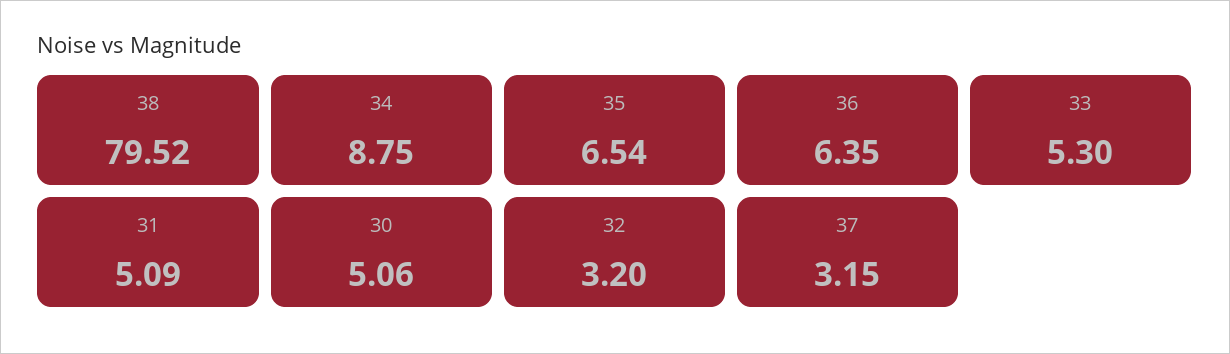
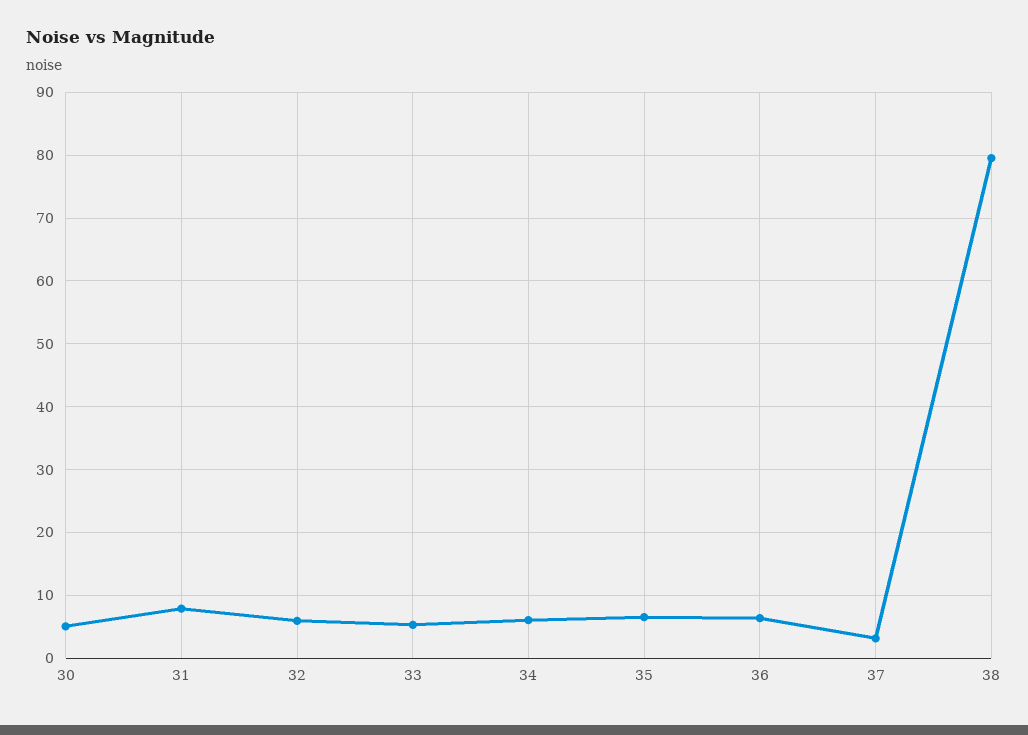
34: 8.75 -> 6
31: 5.09 -> 8
32: 3.2 -> 6

